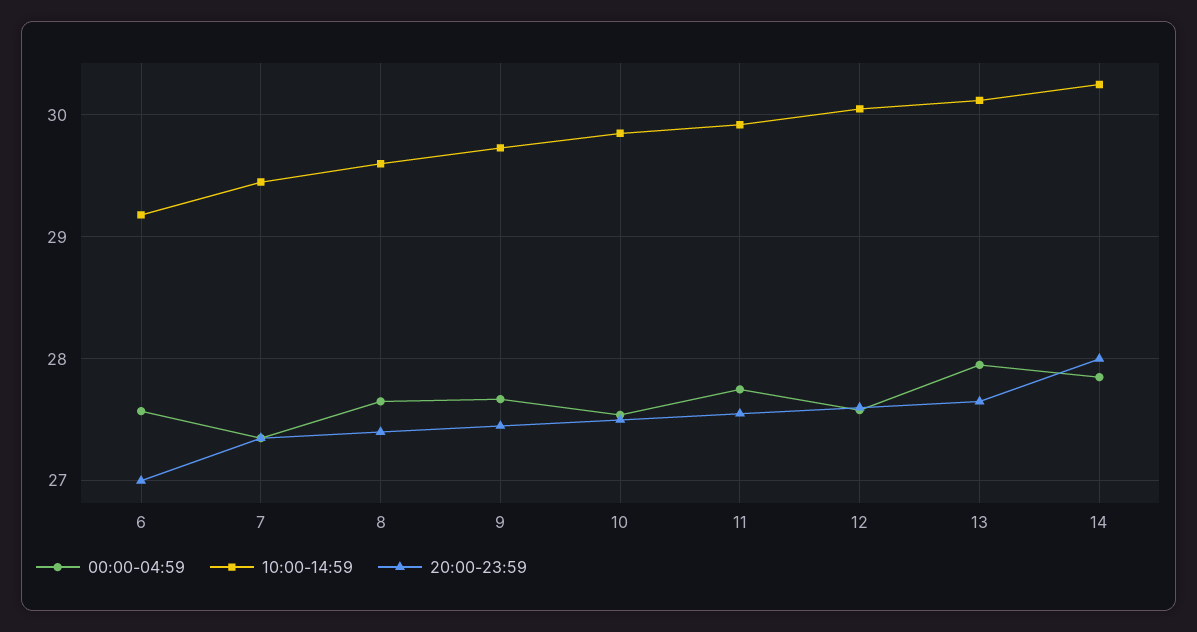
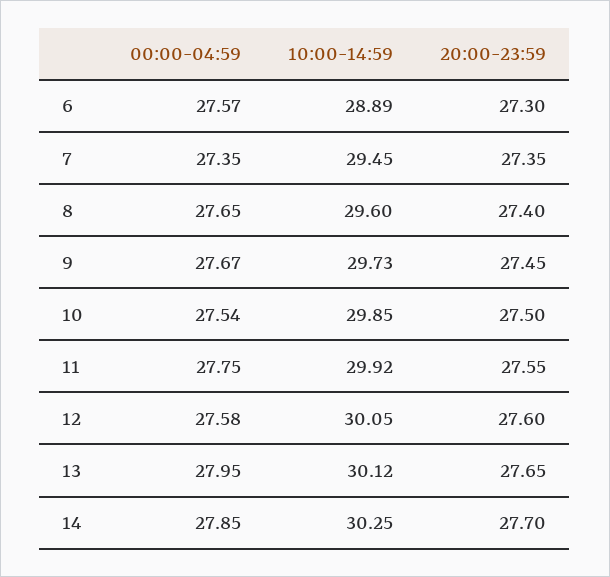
10:00-14:59, 6: 29.2 -> 28.89
20:00-23:59, 6: 27 -> 27.3
20:00-23:59, 14: 28 -> 27.7

